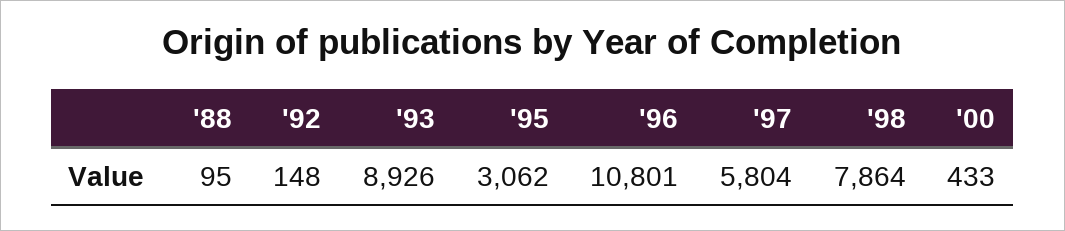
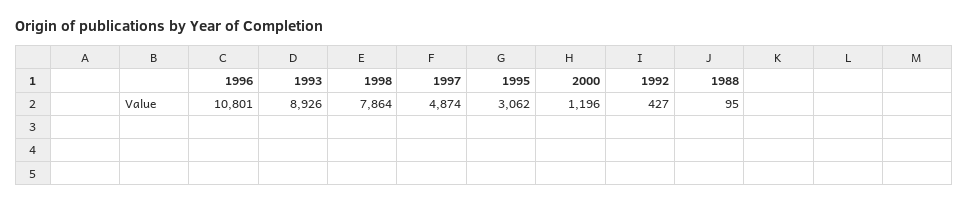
'92: 148 -> 427
'97: 5804 -> 4874
'00: 433 -> 1196

